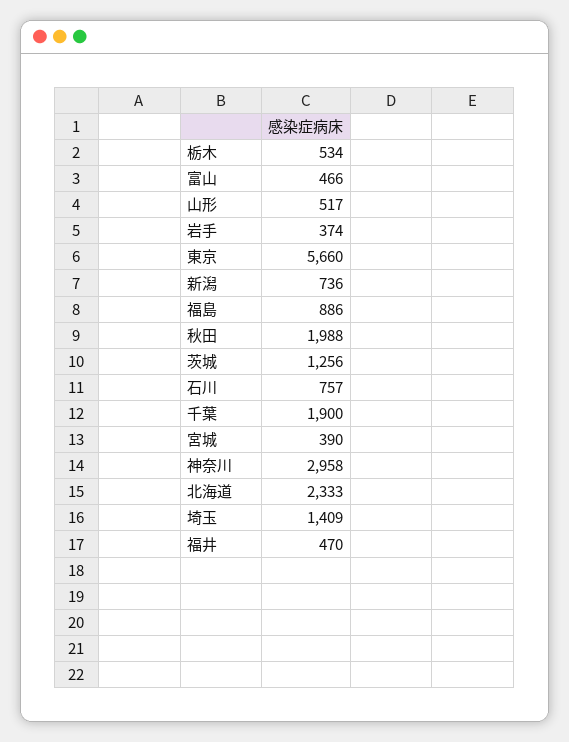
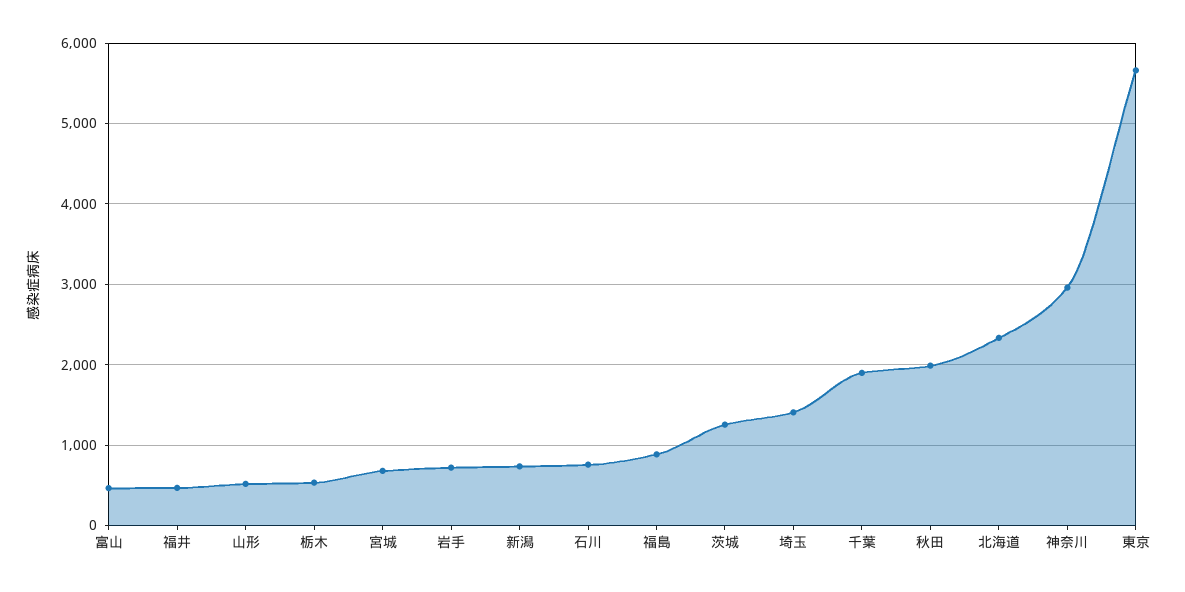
岩手: 374 -> 700
宮城: 390 -> 700

